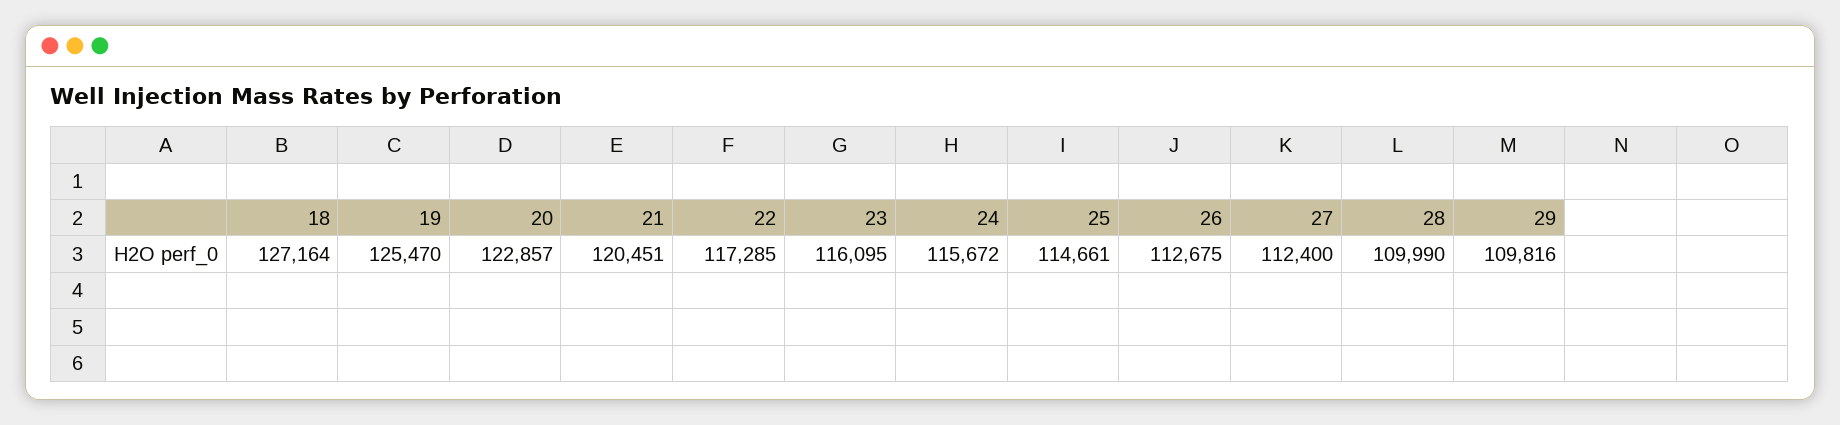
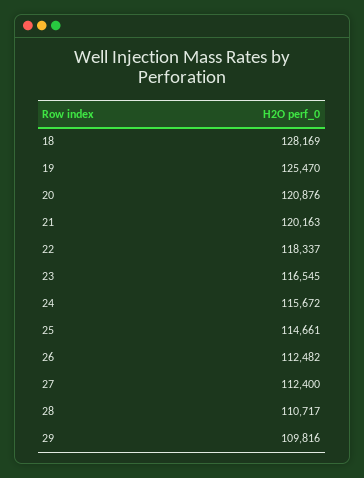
18: 127164 -> 128169
20: 122857 -> 120876
21: 120451 -> 120163
22: 117285 -> 118337
23: 116095 -> 116545
26: 112675 -> 112482
28: 109990 -> 110717

